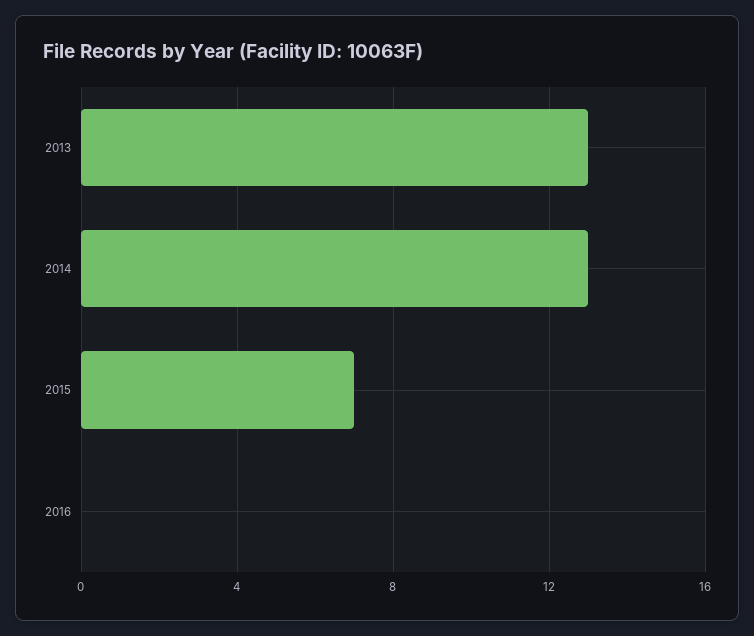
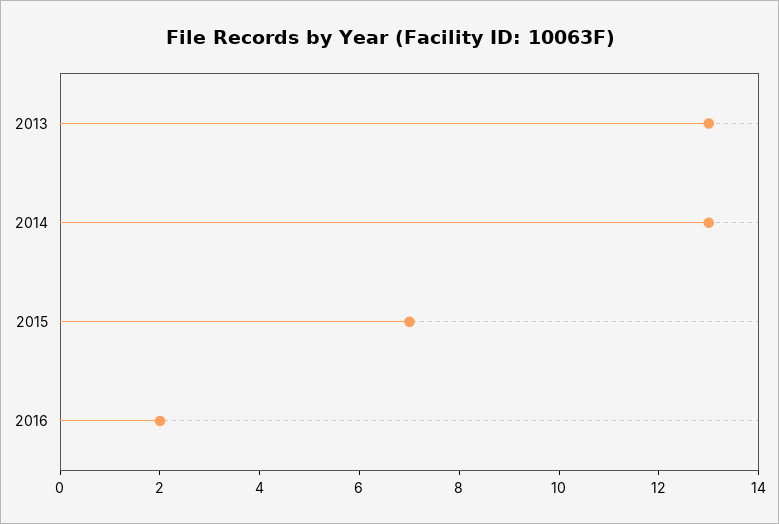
2016: 0 -> 2

